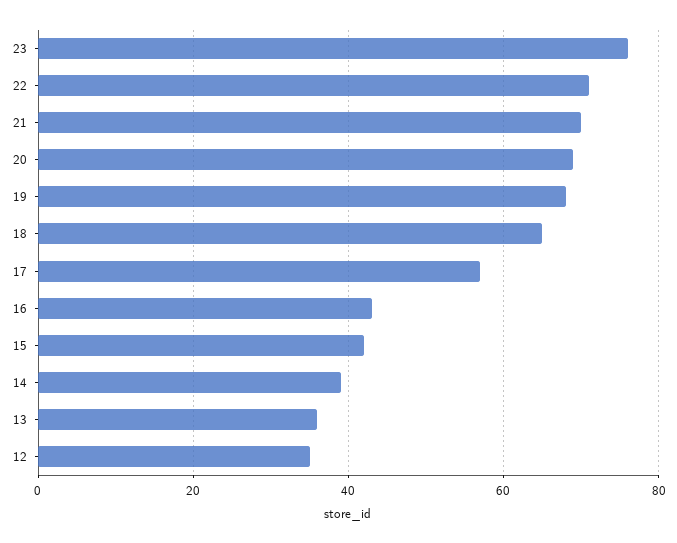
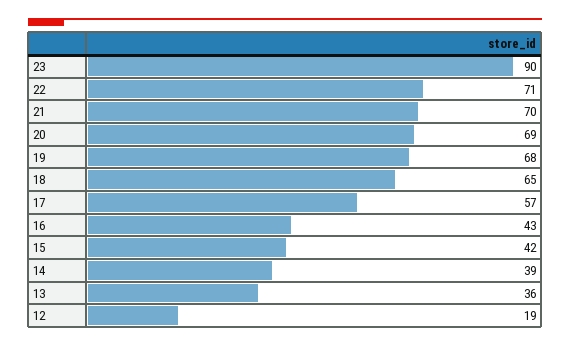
23: 75 -> 90
12: 35 -> 19

